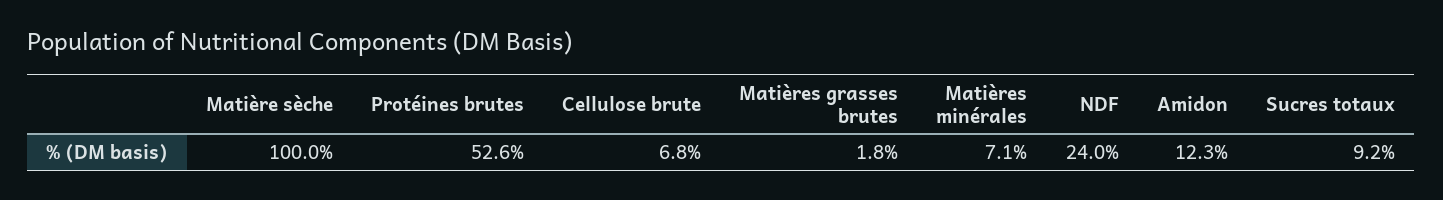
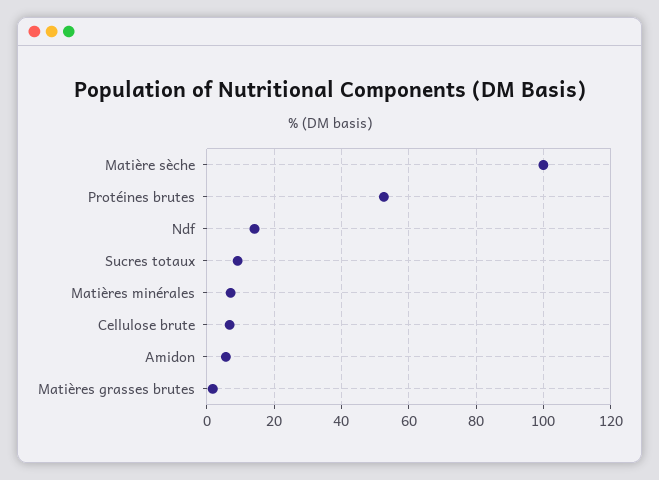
NDF: 24 -> 14
Amidon: 12.3 -> 6

